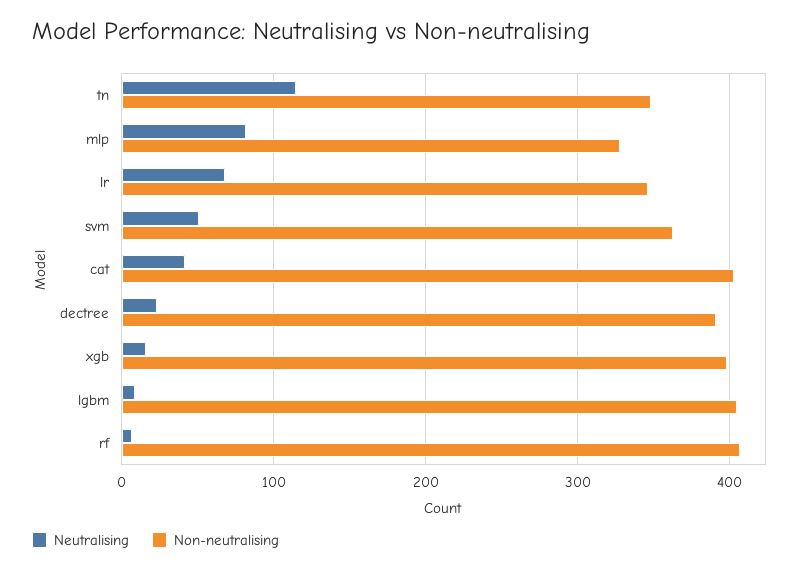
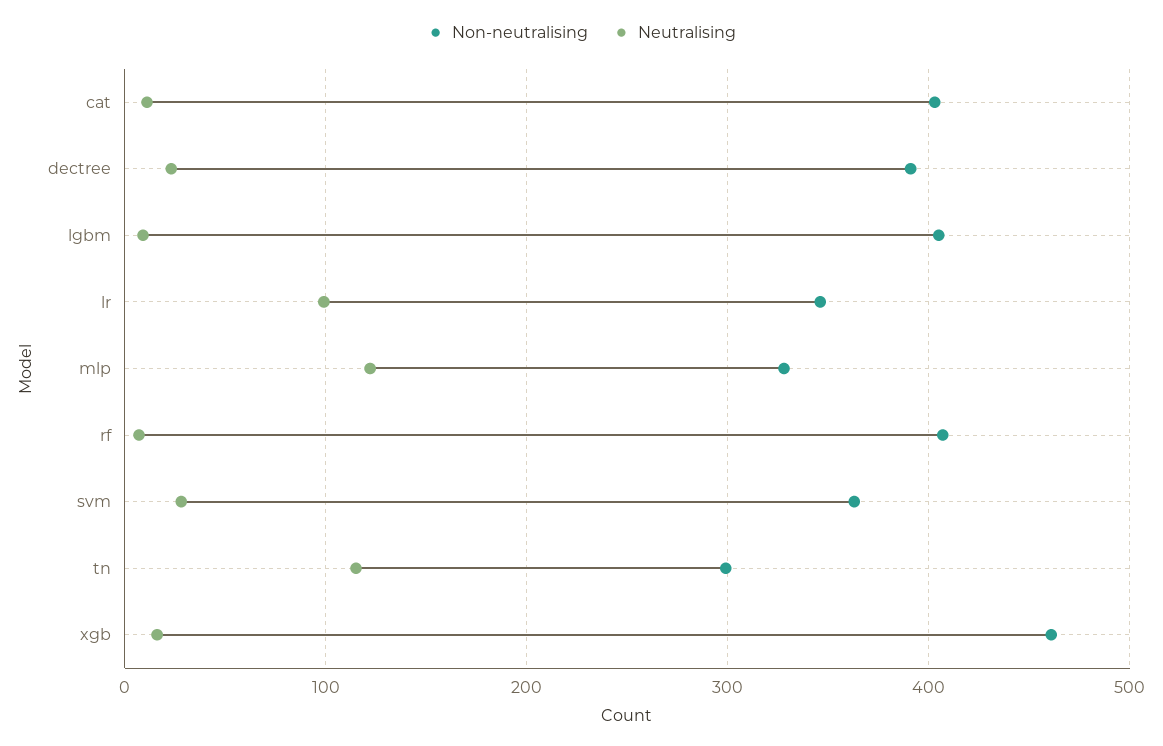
Non-neutralising, tn: 350 -> 300
Neutralising, mlp: 80 -> 120
Neutralising, lr: 70 -> 100
Neutralising, svm: 50 -> 30
Neutralising, cat: 40 -> 10
Non-neutralising, xgb: 400 -> 460

